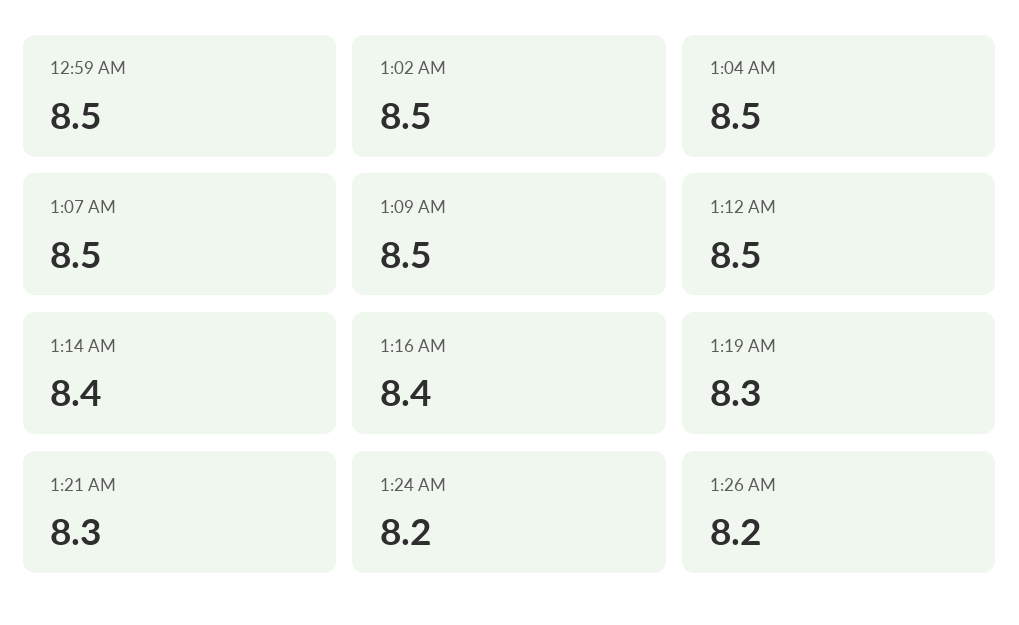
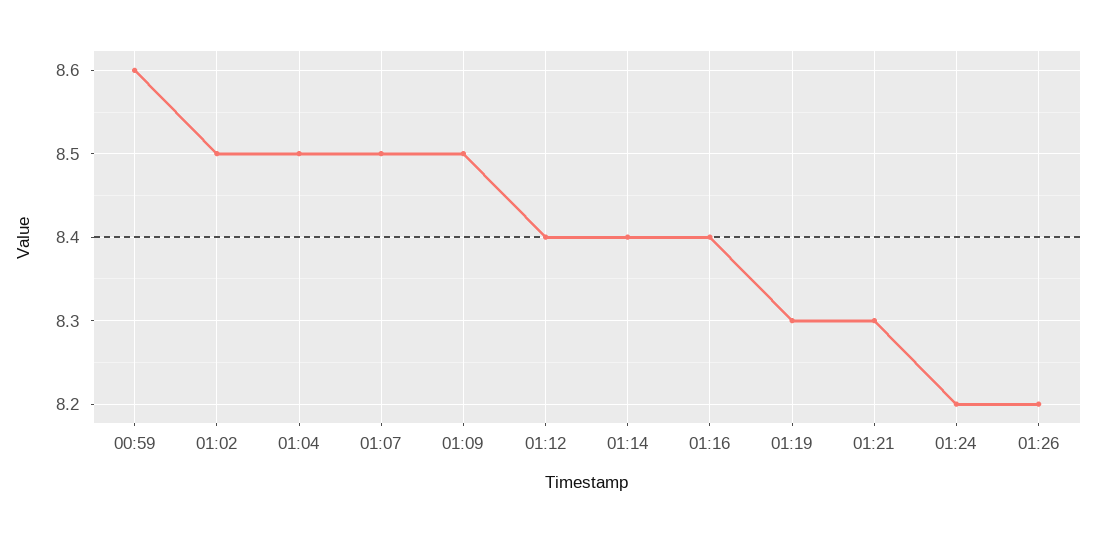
12:59 AM: 8.5 -> 8.6
1:12 AM: 8.5 -> 8.4

